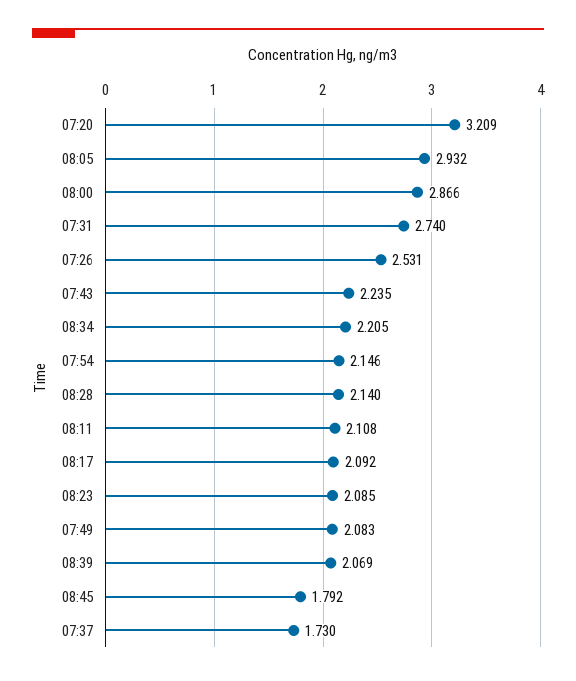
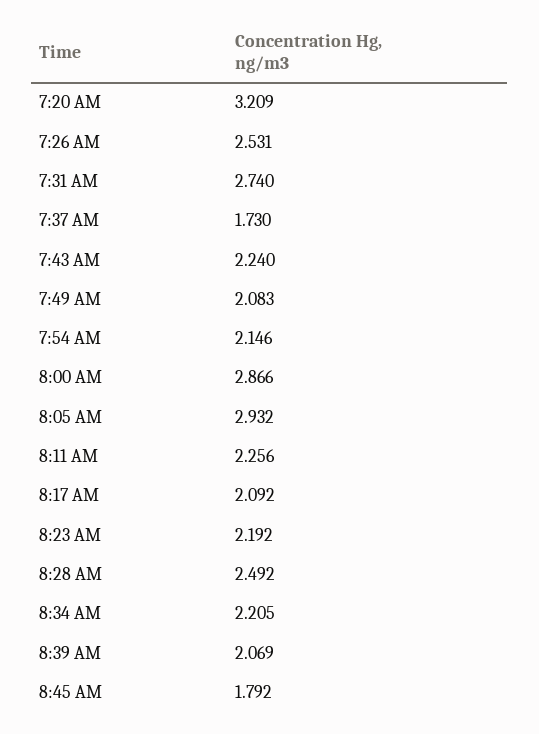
07:43: 2.235 -> 2.24
08:28: 2.14 -> 2.492
08:11: 2.108 -> 2.256
08:23: 2.085 -> 2.192

